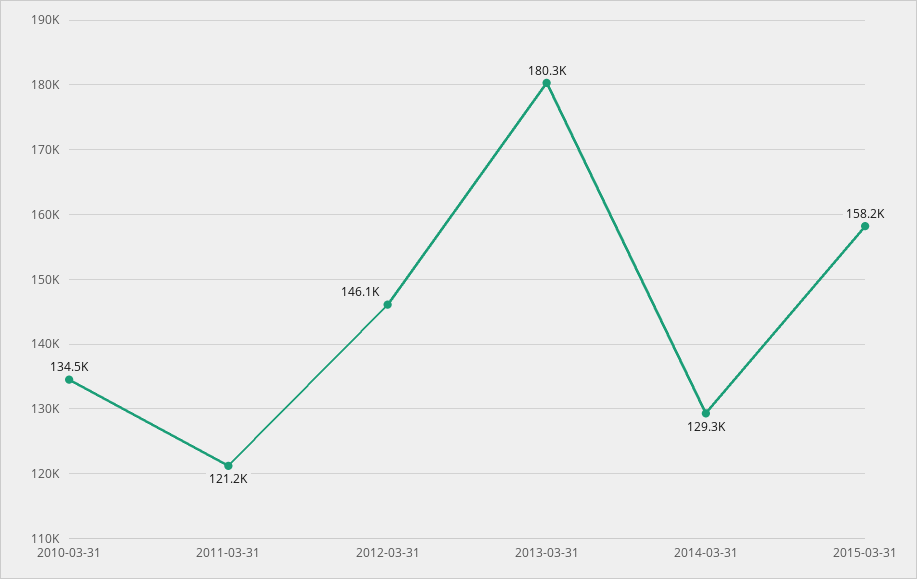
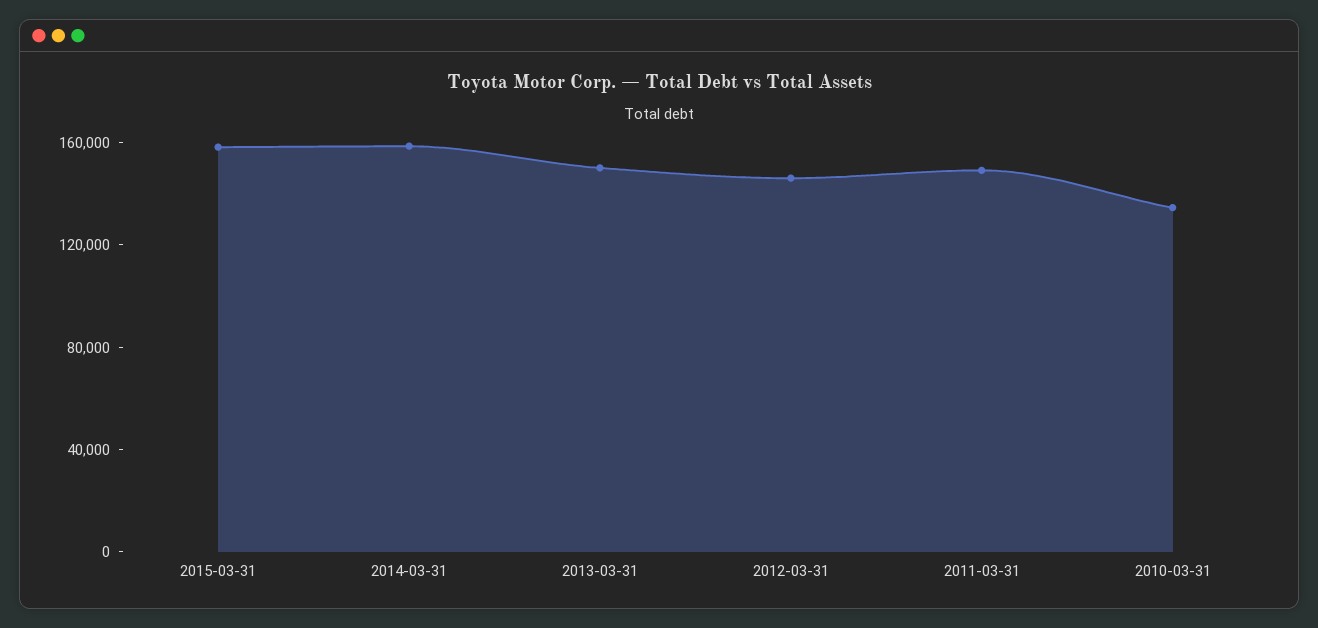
2011-03-31: 121200 -> 150000
2013-03-31: 180300 -> 150000
2014-03-31: 129300 -> 160000

